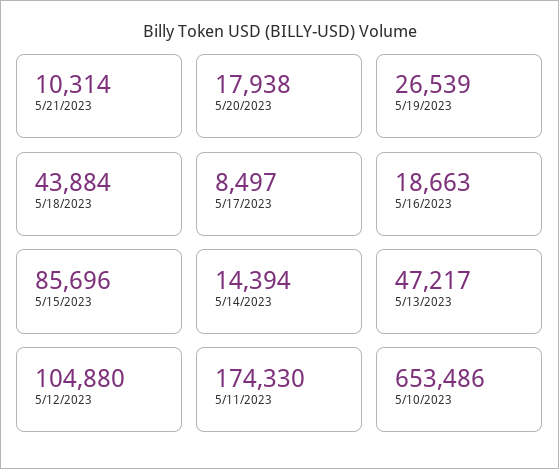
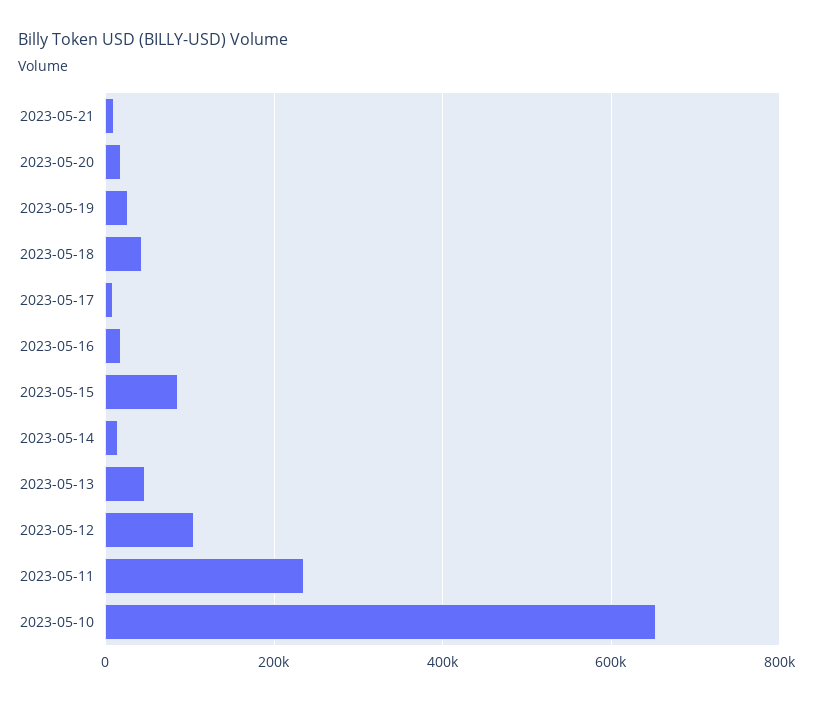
5/11/2023: 174330 -> 240000

